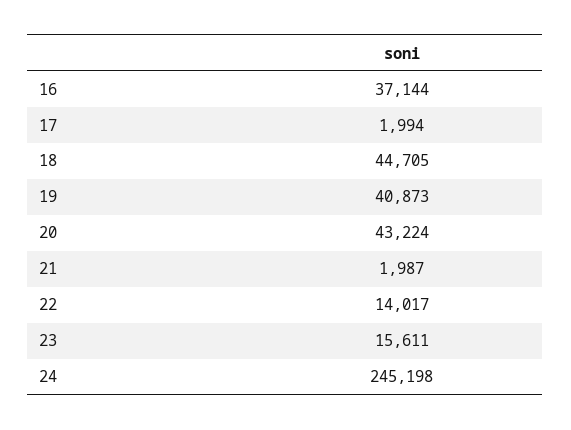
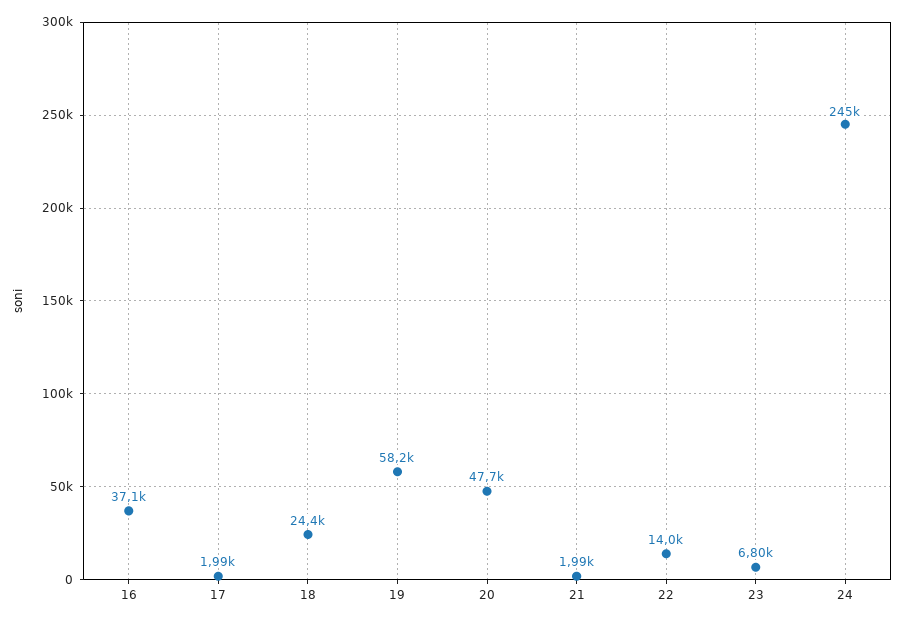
18: 44705 -> 24400
19: 40873 -> 58200
20: 43224 -> 47700
23: 15611 -> 6800

